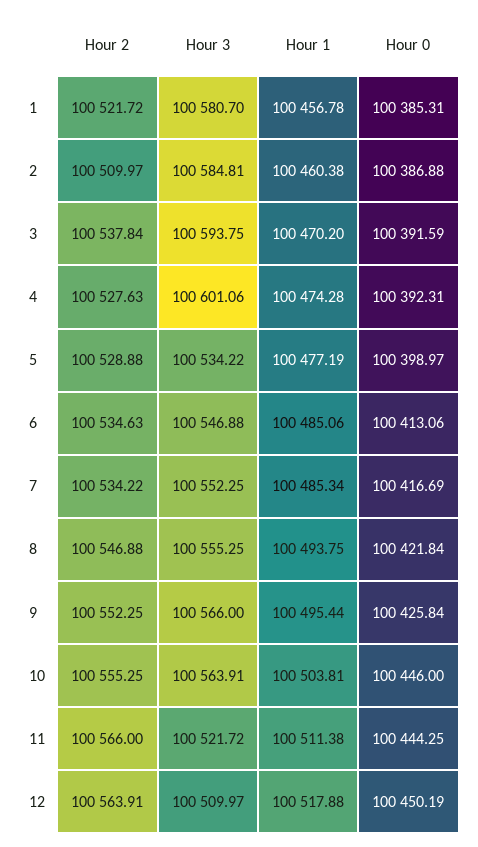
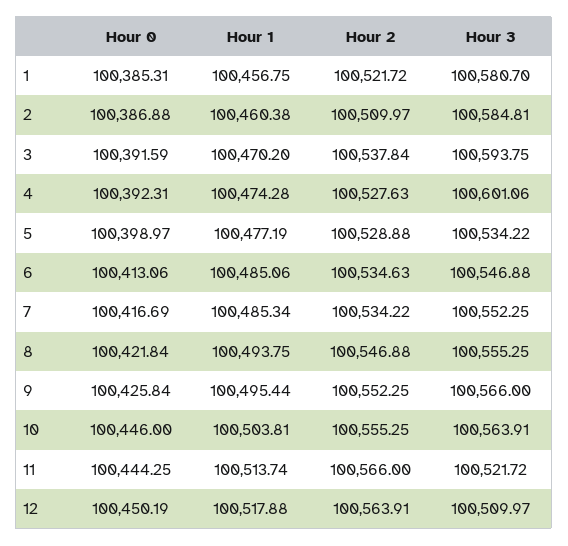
Hour 1, 1: 100456.78 -> 100456.75
Hour 1, 11: 100511.38 -> 100513.74

